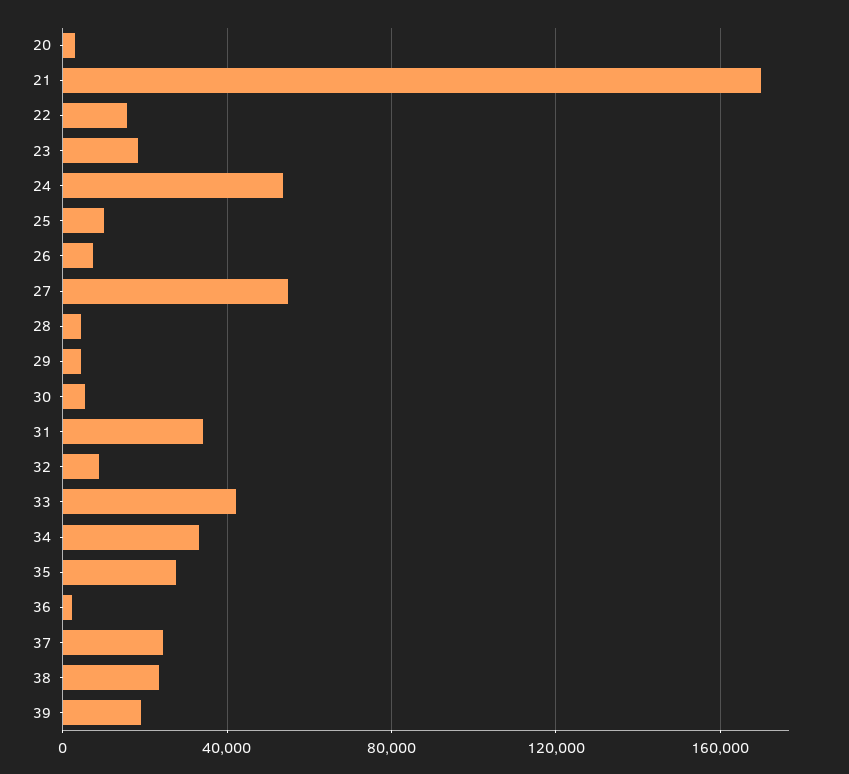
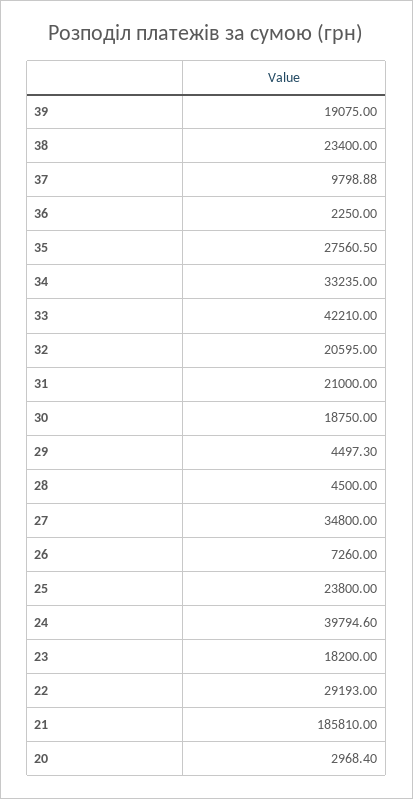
21: 170000 -> 185810
22: 15000 -> 29193
24: 55000 -> 39794.6
25: 10000 -> 23800
27: 55000 -> 34800
30: 5000 -> 18750
31: 35000 -> 21000
32: 10000 -> 20595
37: 25000 -> 9798.88

